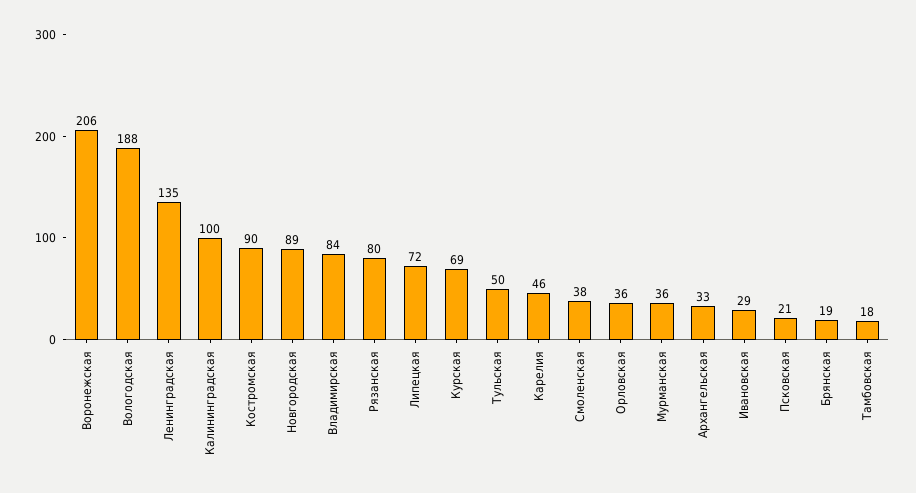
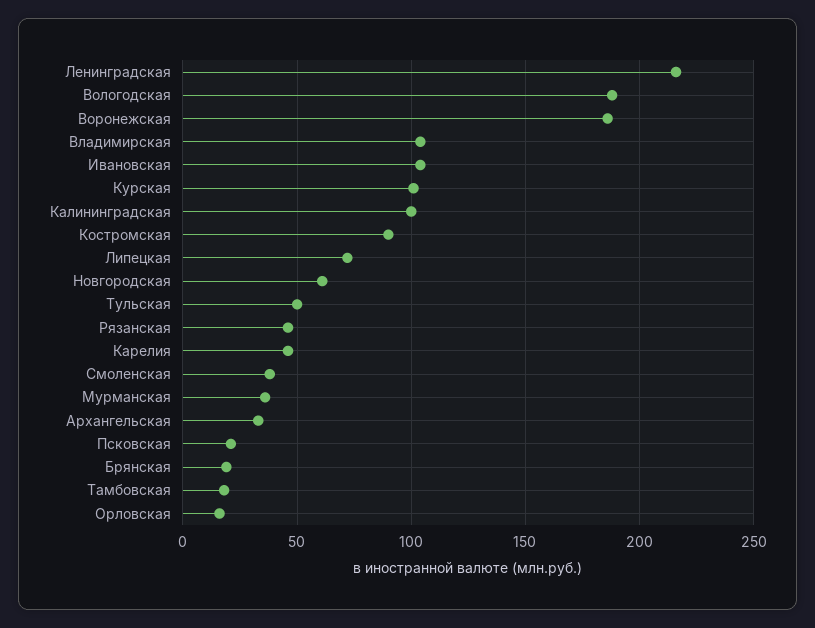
Воронежская: 206 -> 185
Ленинградская: 135 -> 215
Новгородская: 89 -> 60
Владимирская: 84 -> 105
Рязанская: 80 -> 45
Курская: 69 -> 100
Орловская: 36 -> 15
Ивановская: 29 -> 105

